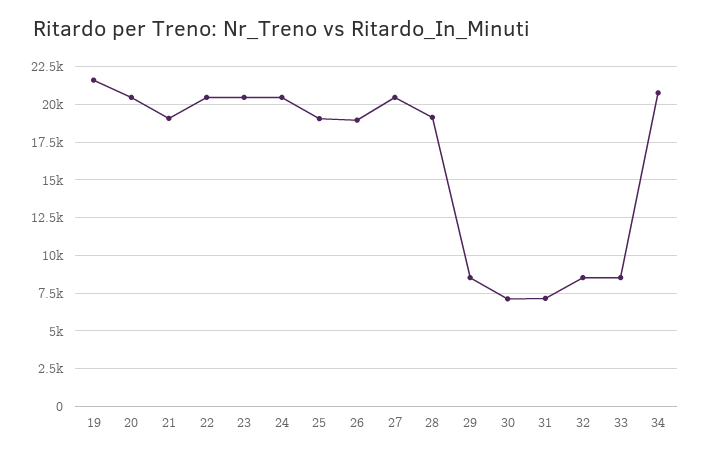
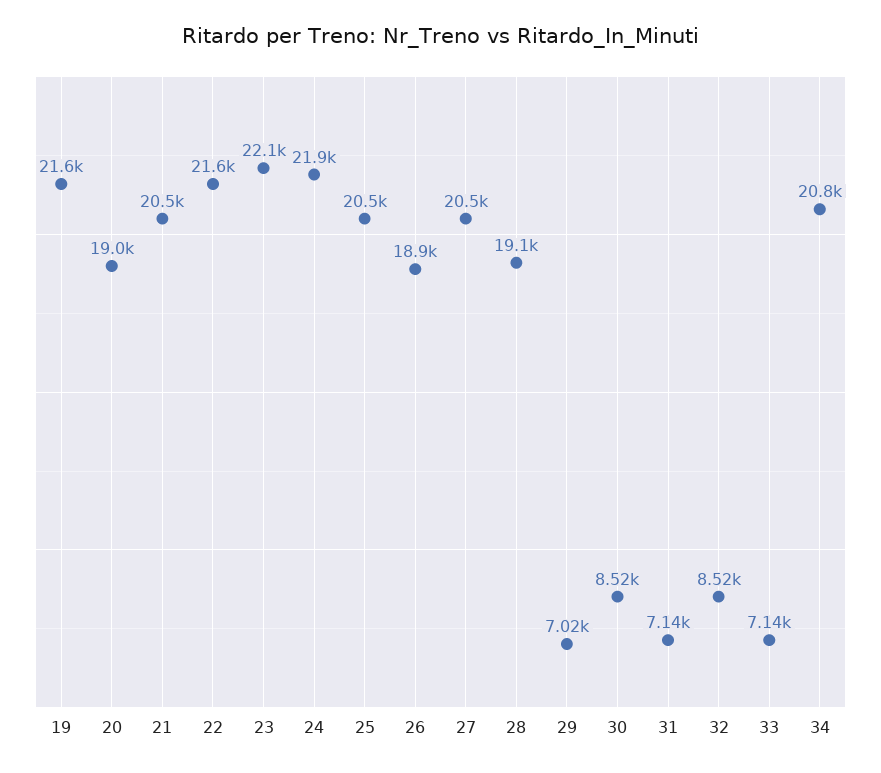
20: 20500 -> 19000
21: 19000 -> 20500
22: 20500 -> 21600
23: 20500 -> 22100
24: 20500 -> 21900
25: 19000 -> 20500
29: 8500 -> 7020
30: 7000 -> 8520
33: 8500 -> 7140

